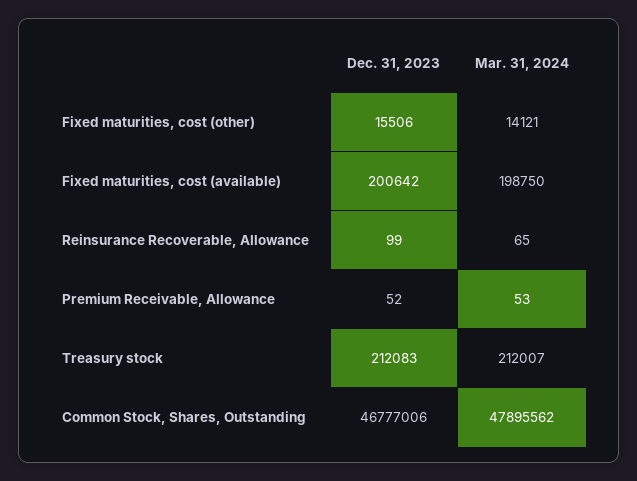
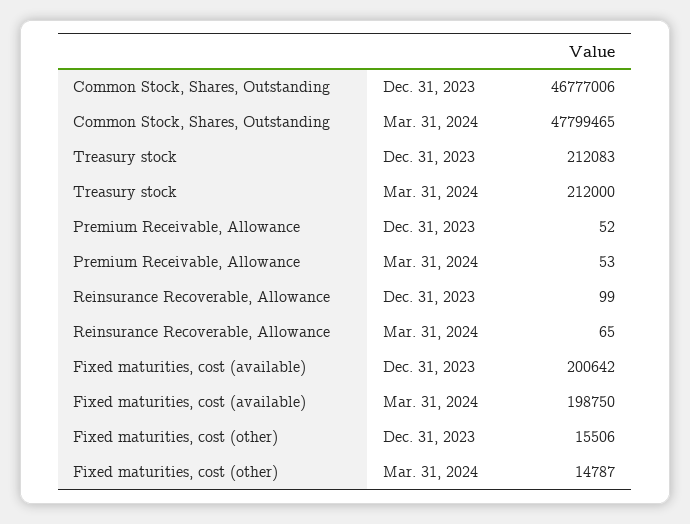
Mar. 31, 2024, Fixed maturities, cost (other): 14121 -> 14787
Mar. 31, 2024, Treasury stock: 212007 -> 212000
Mar. 31, 2024, Common Stock, Shares, Outstanding: 47895562 -> 47799465

